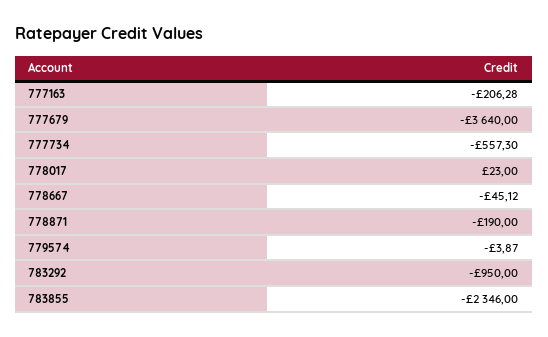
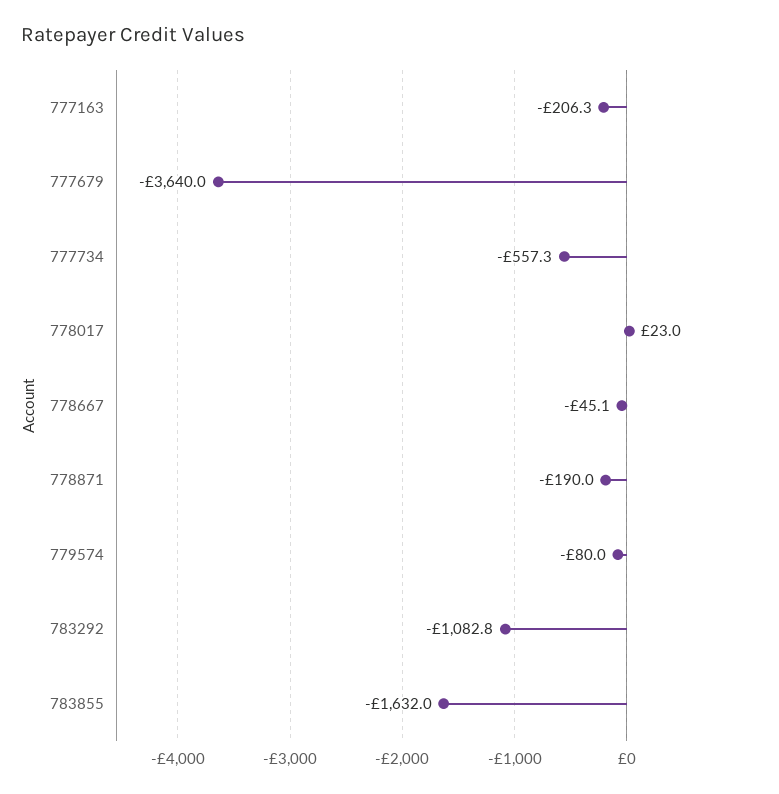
779574: -3.87 -> -80
783292: -950 -> -1082.8
783855: -2346 -> -1632

